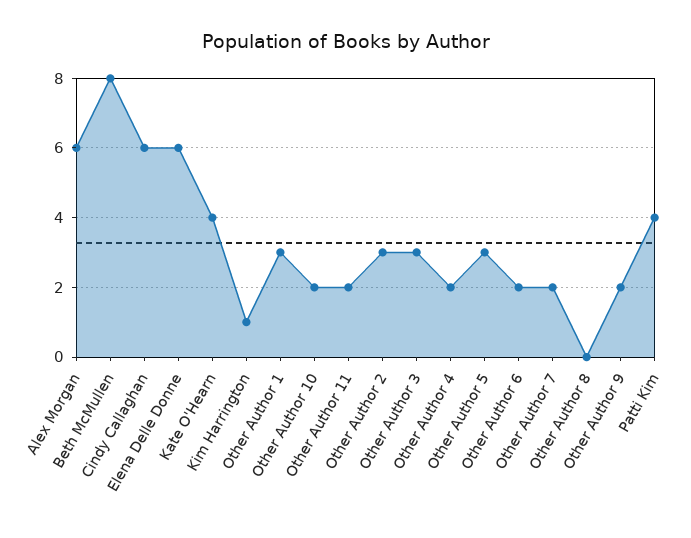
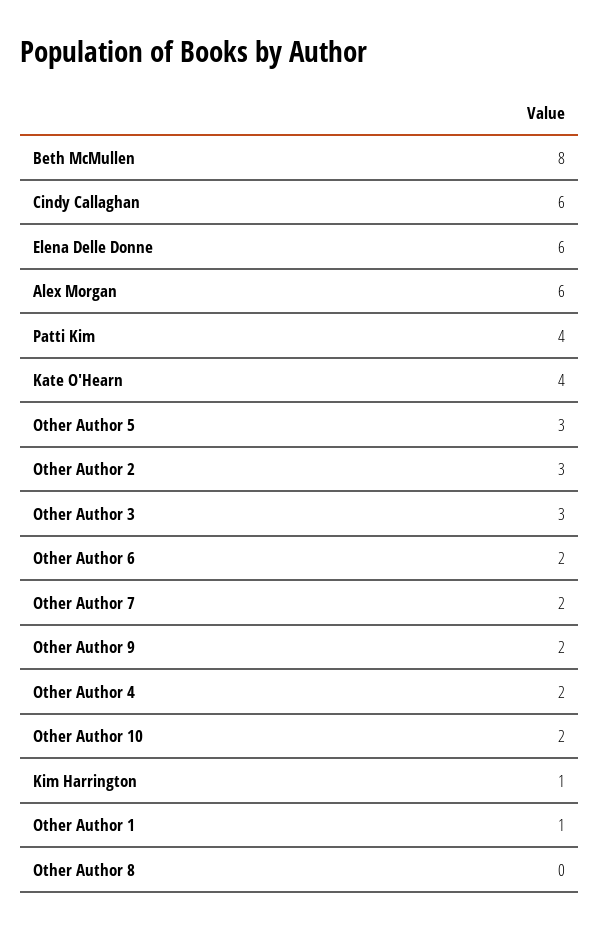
Other Author 1: 3 -> 1
Other Author 11: 2 -> none

